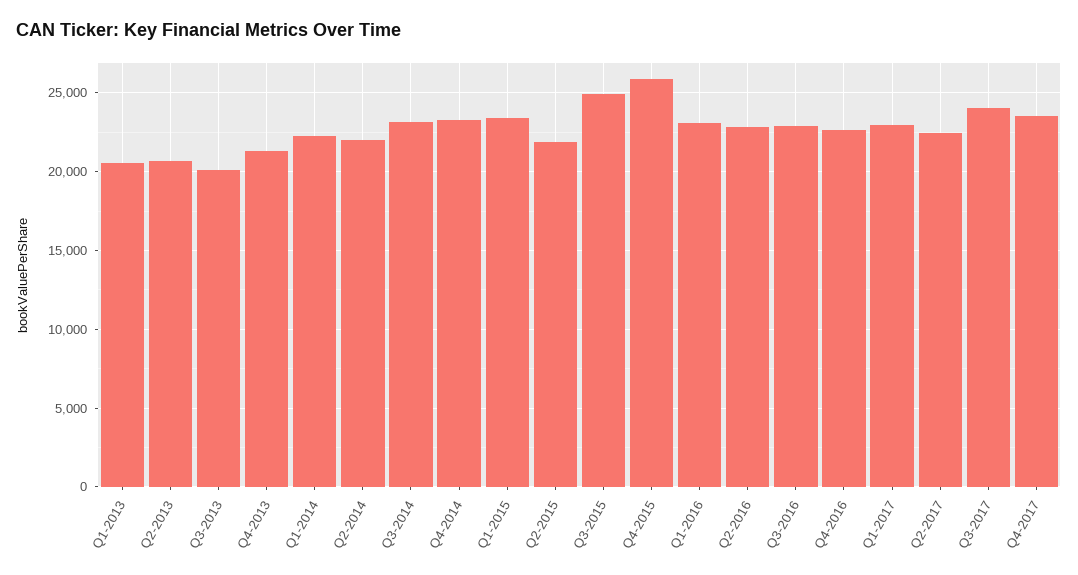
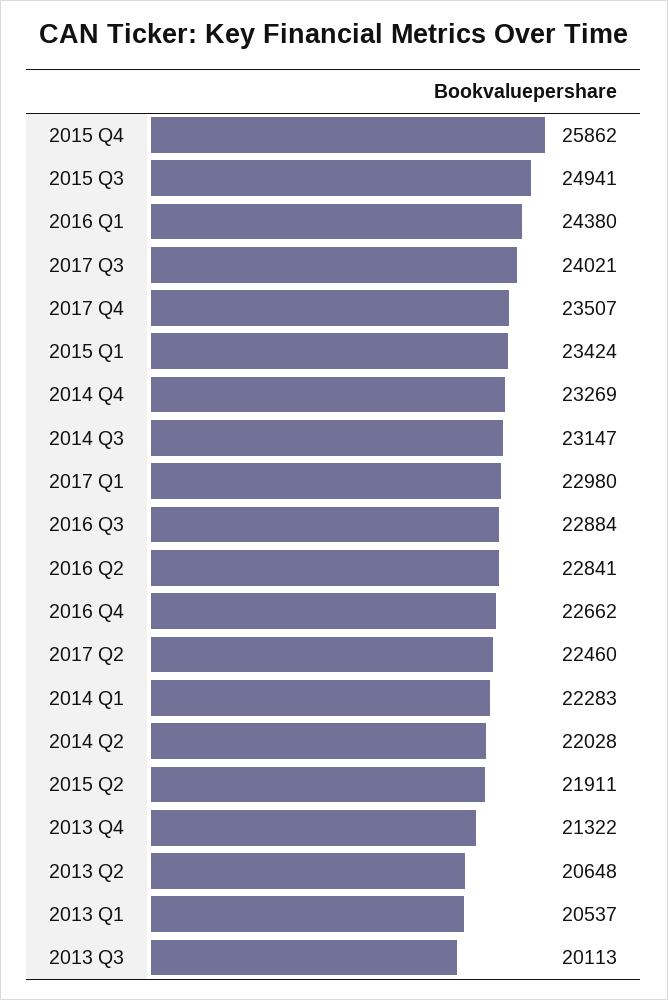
Q1-2016: 23000 -> 24380

